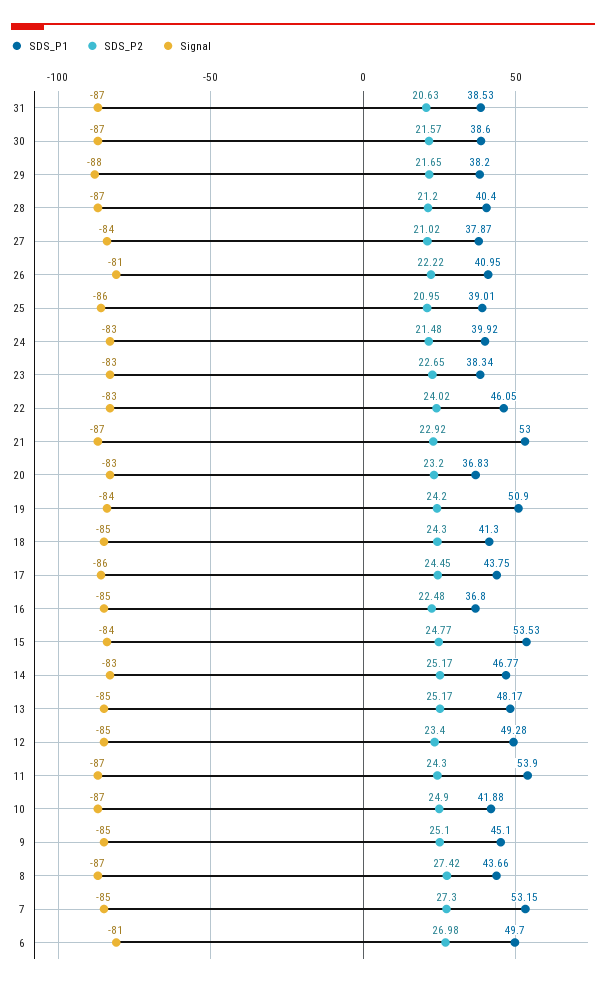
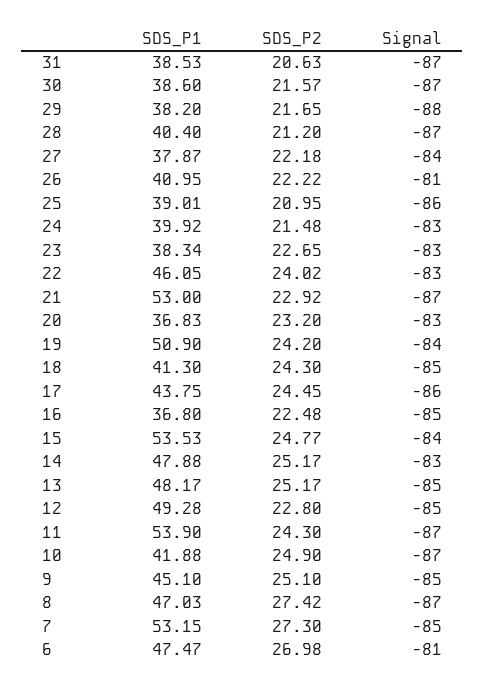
SDS_P2, 27: 21.02 -> 22.18
SDS_P1, 14: 46.77 -> 47.88
SDS_P2, 12: 23.4 -> 22.8
SDS_P1, 8: 43.66 -> 47.03
SDS_P1, 6: 49.7 -> 47.47

